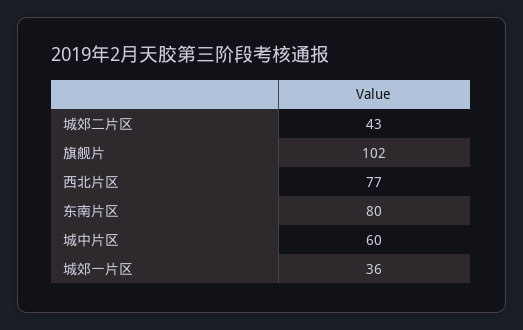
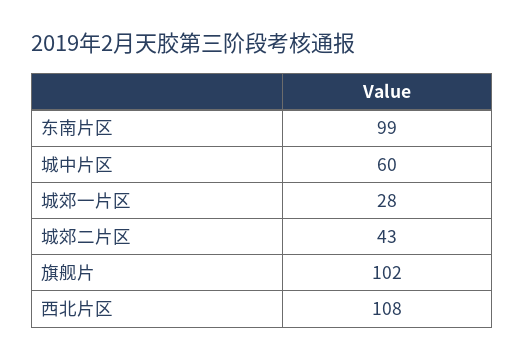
西北片区: 77 -> 108
东南片区: 80 -> 99
城郊一片区: 36 -> 28

